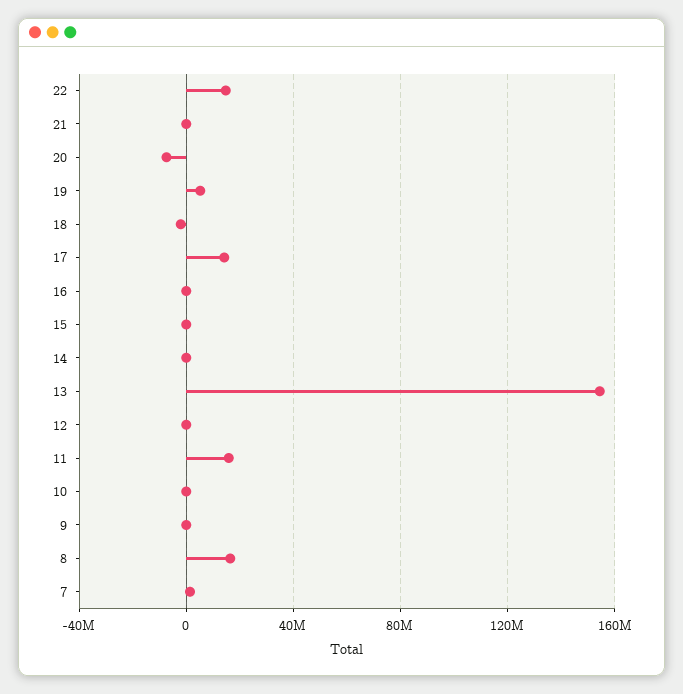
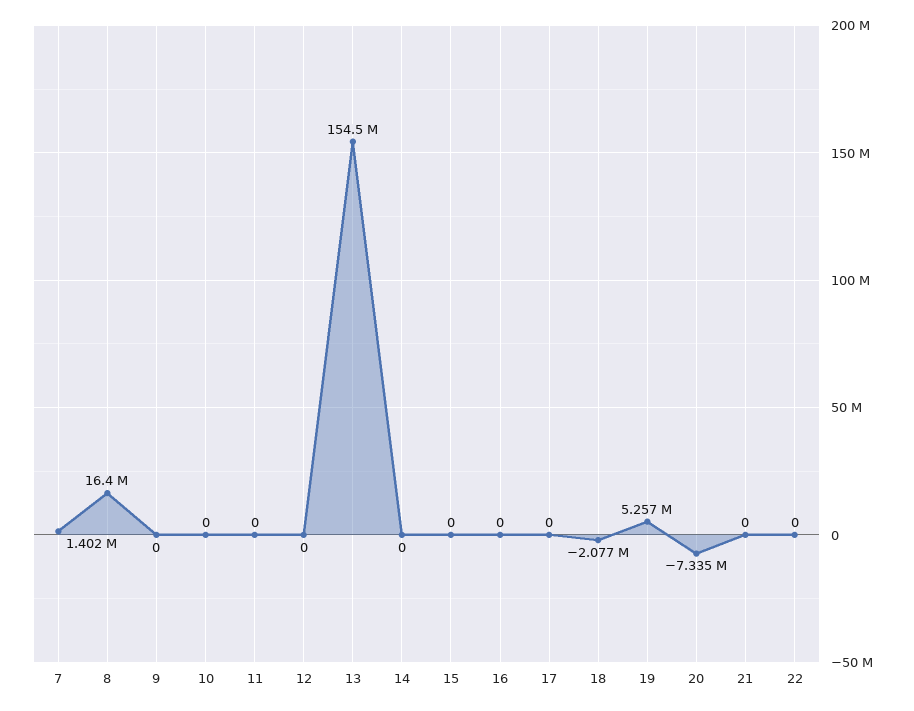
22: 15000000 -> 0
17: 15000000 -> 0
11: 15000000 -> 0

